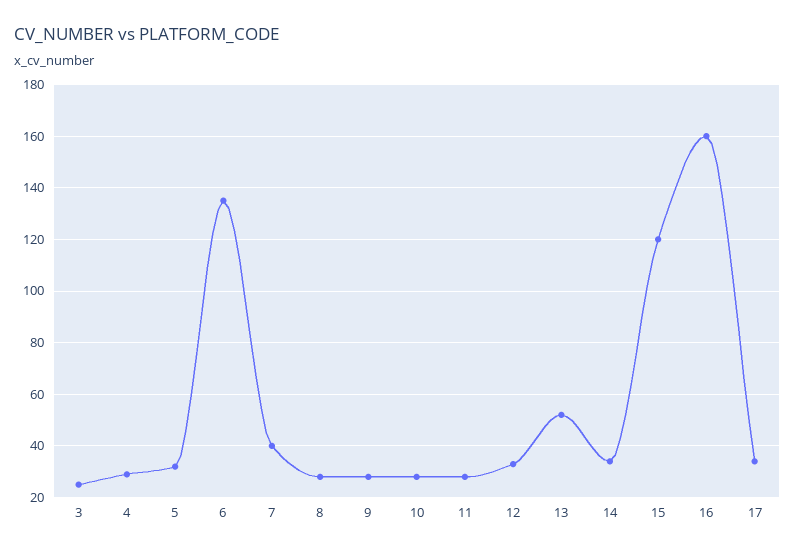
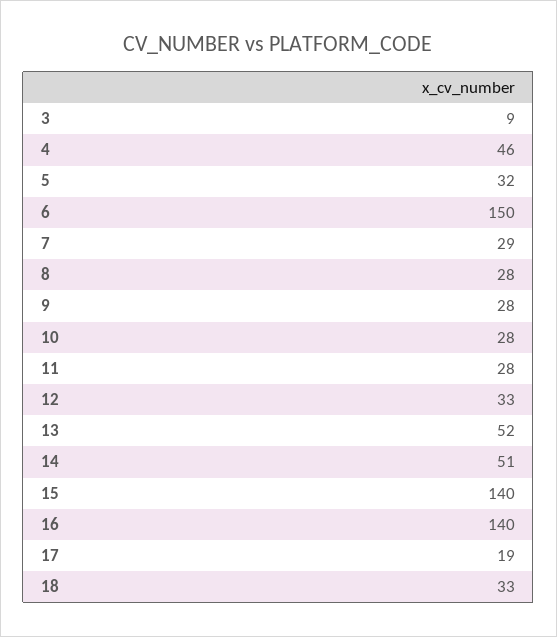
3: 25 -> 9
4: 30 -> 46
6: 135 -> 150
7: 40 -> 29
14: 35 -> 51
15: 120 -> 140
16: 160 -> 140
17: 35 -> 19
18: none -> 33

